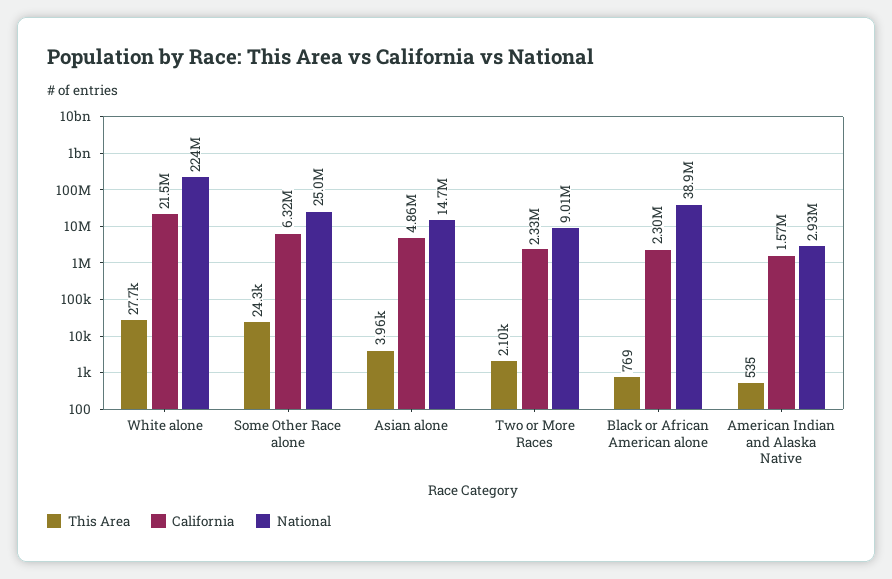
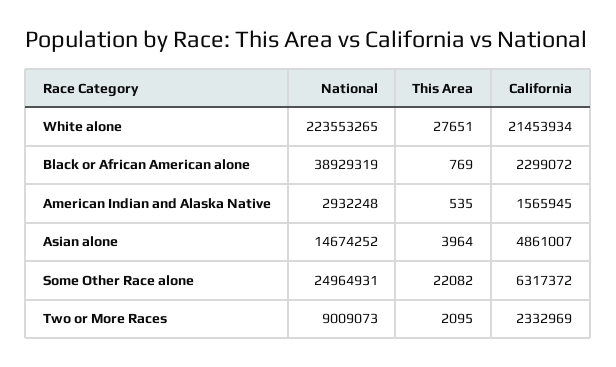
This Area, Some Other Race alone: 24300 -> 22082

